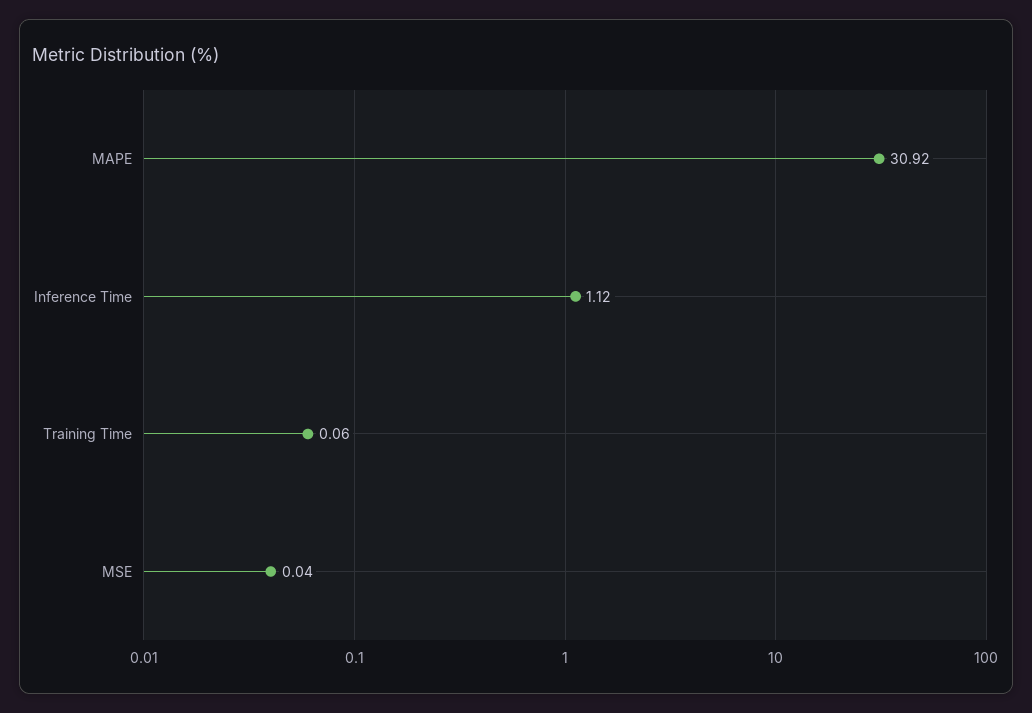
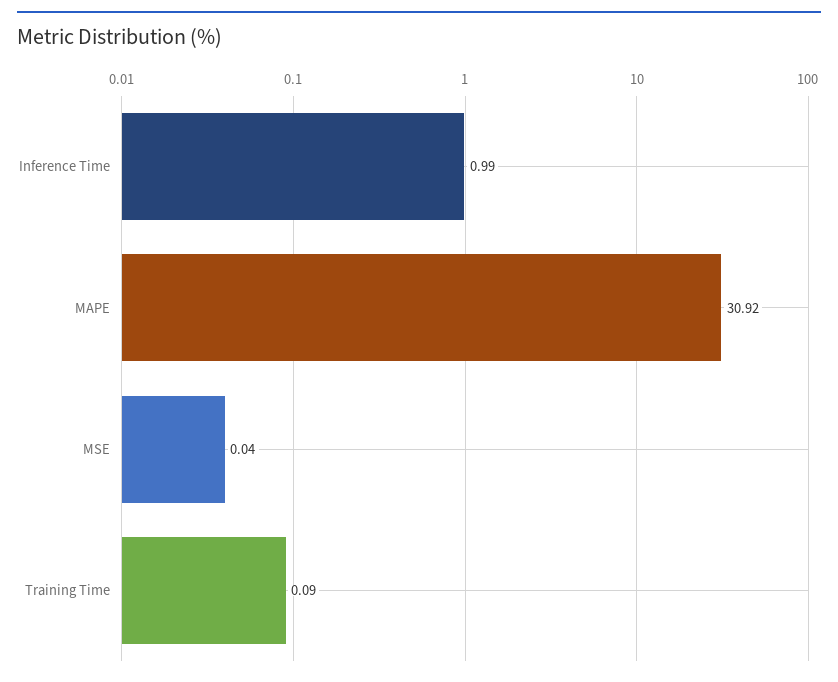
Inference Time: 1.12 -> 0.99
Training Time: 0.06 -> 0.09

